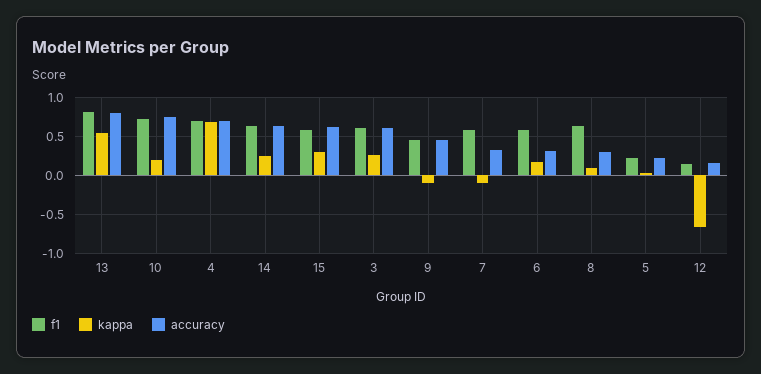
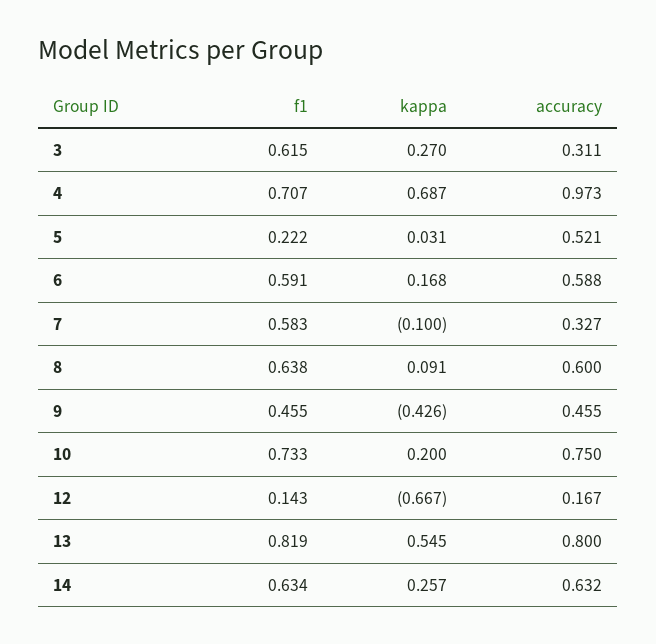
accuracy, 4: 0.7 -> 0.973
f1, 15: 0.6 -> none
kappa, 15: 0.3 -> none
accuracy, 15: 0.6 -> none
accuracy, 3: 0.6 -> 0.311
kappa, 9: -0.1 -> -0.426
accuracy, 6: 0.3 -> 0.588
accuracy, 8: 0.3 -> 0.6
accuracy, 5: 0.2 -> 0.521

